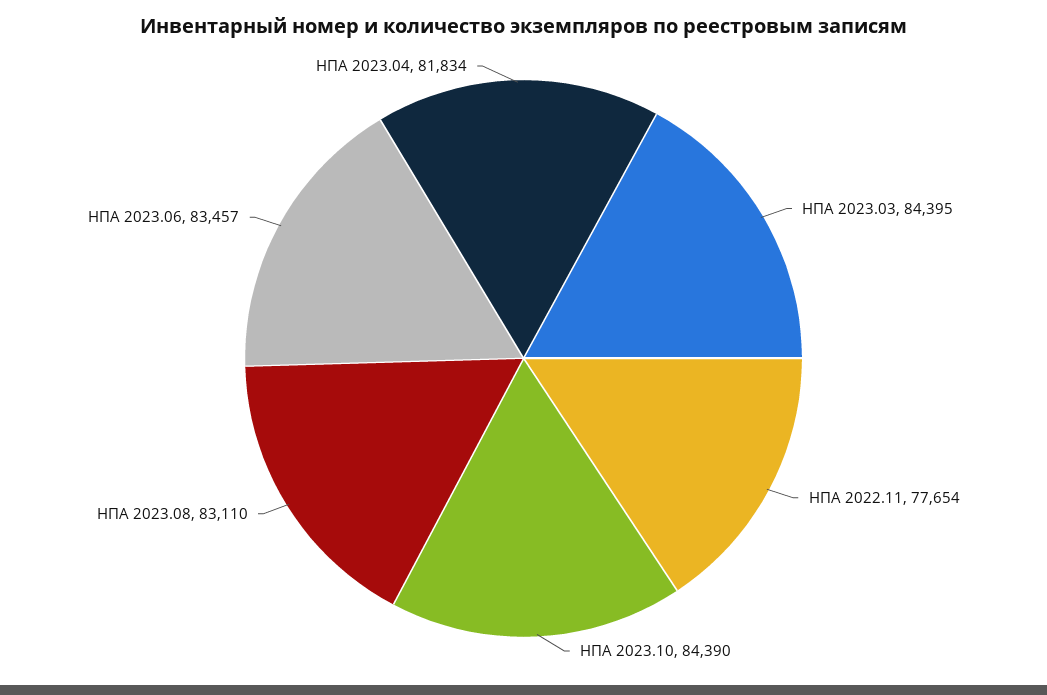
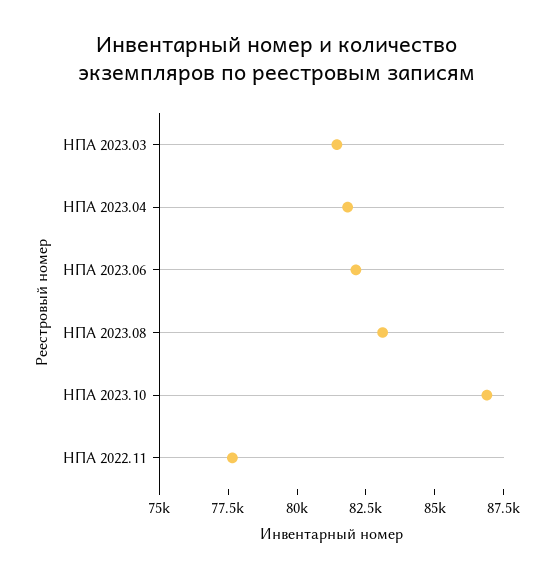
НПА 2023.03: 84395 -> 81500
НПА 2023.10: 84390 -> 87000
НПА 2023.06: 83457 -> 82000

